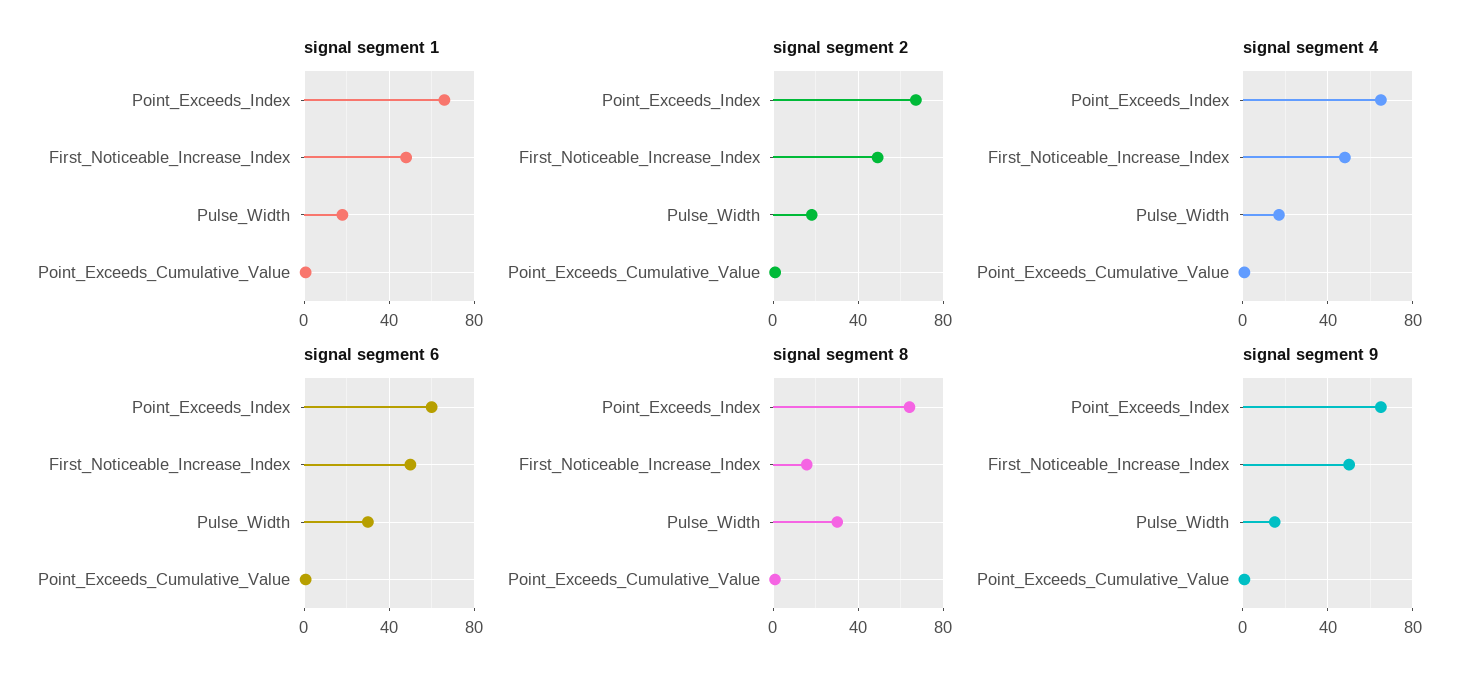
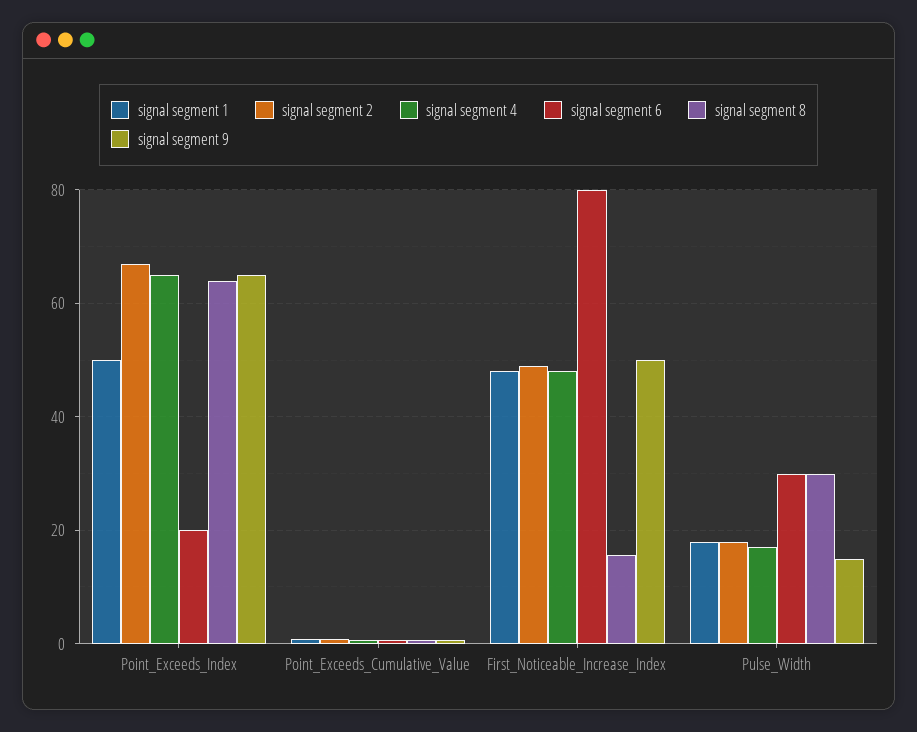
signal segment 1, Point_Exceeds_Index: 65 -> 50
signal segment 6, Point_Exceeds_Index: 60 -> 20
signal segment 6, First_Noticeable_Increase_Index: 50 -> 80

